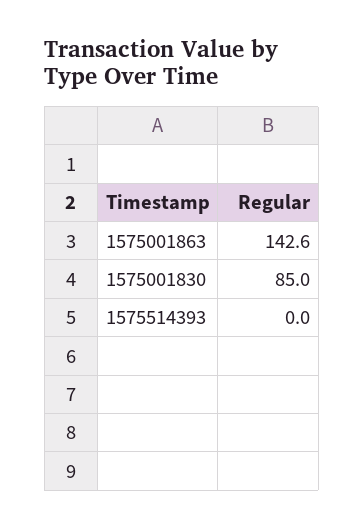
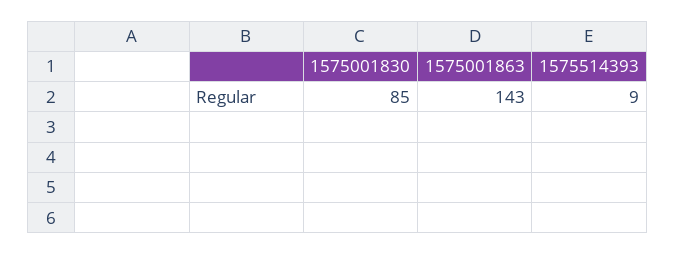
1575514393: 0 -> 9

